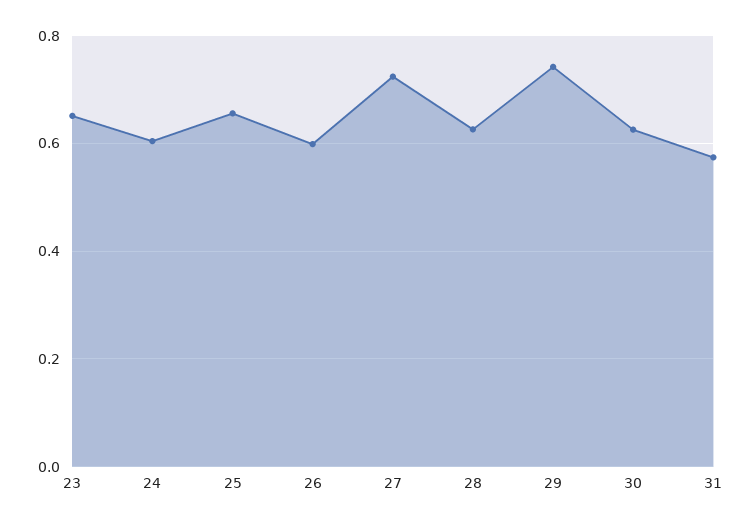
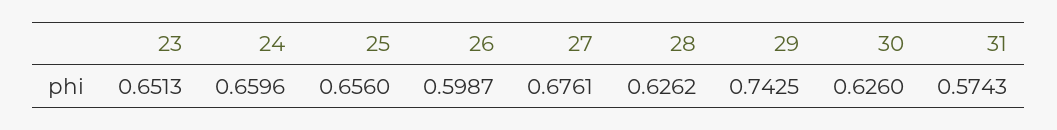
24: 0.6 -> 0.6596
27: 0.72 -> 0.6761

